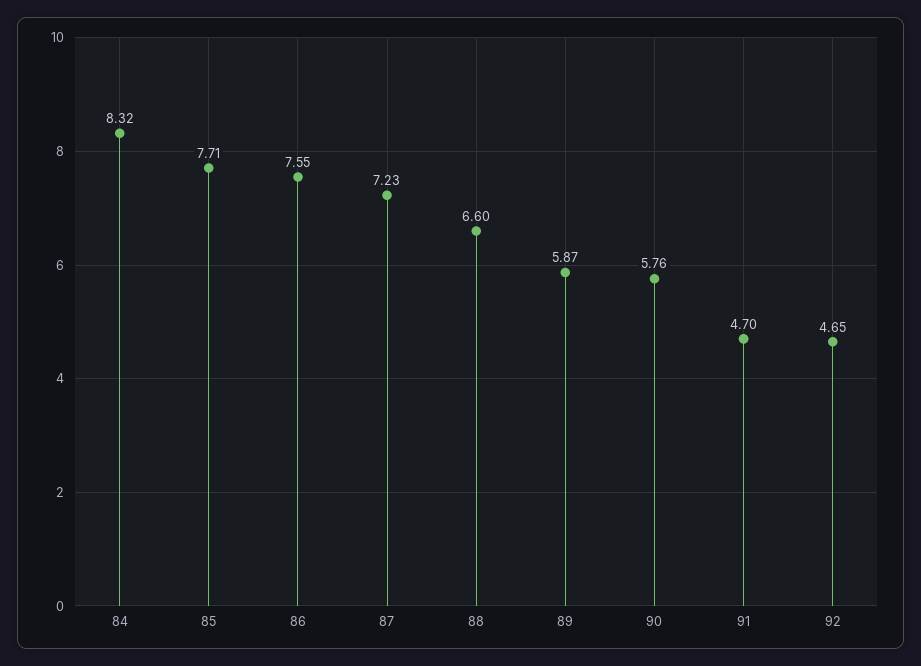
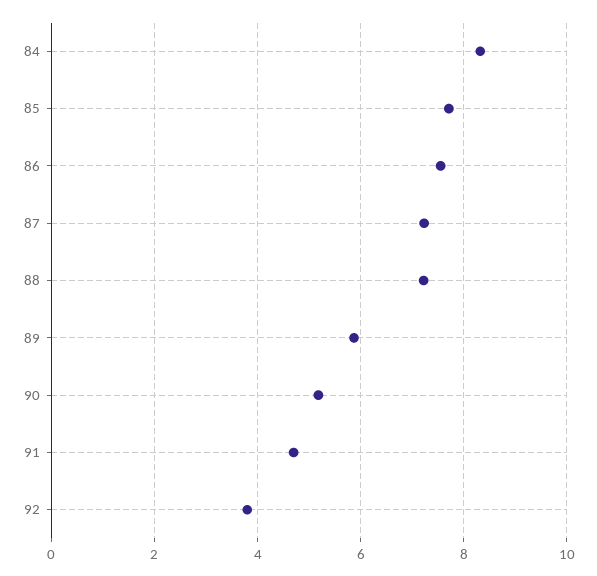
88: 6.6 -> 7.2
90: 5.76 -> 5.2
92: 4.65 -> 3.8

